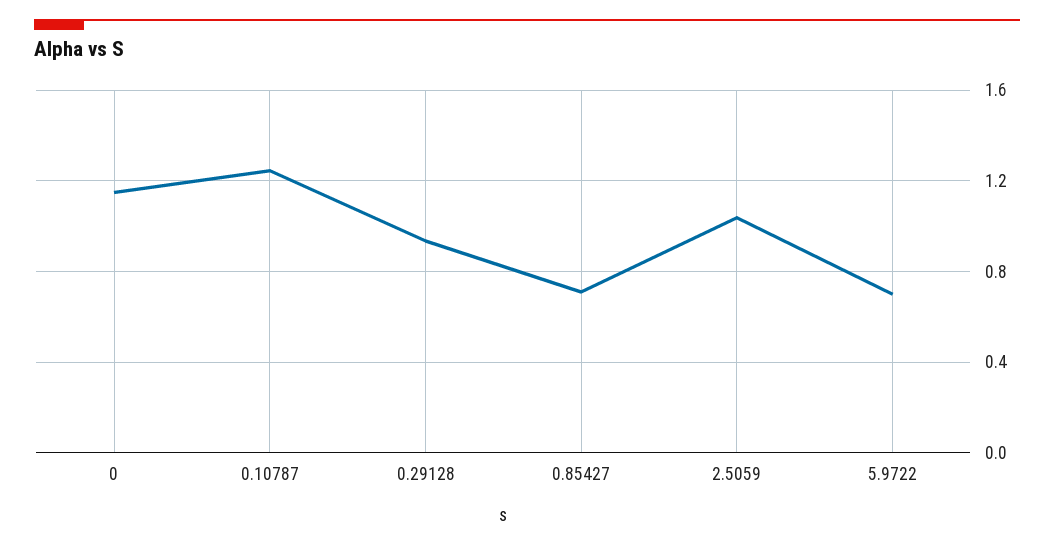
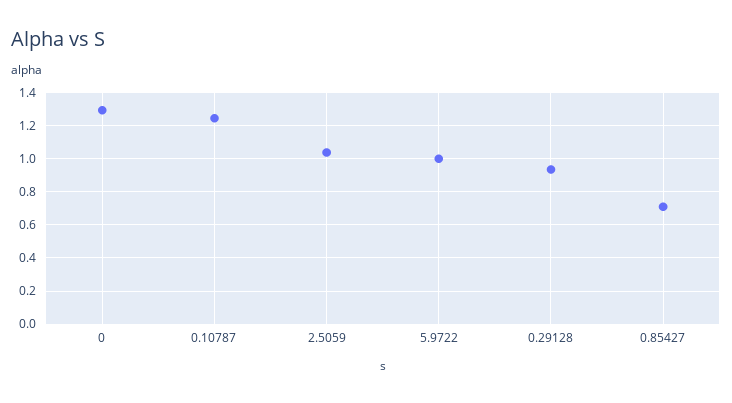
0: 1.15 -> 1.3
5.9722: 0.7 -> 1

